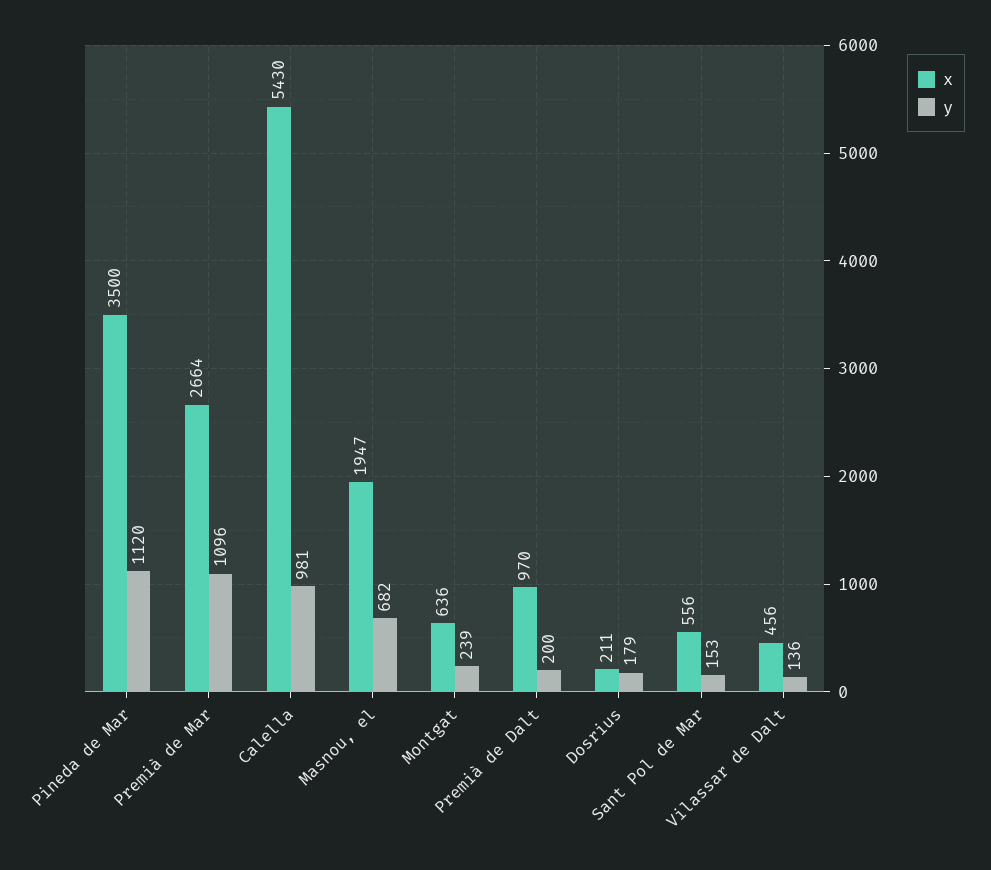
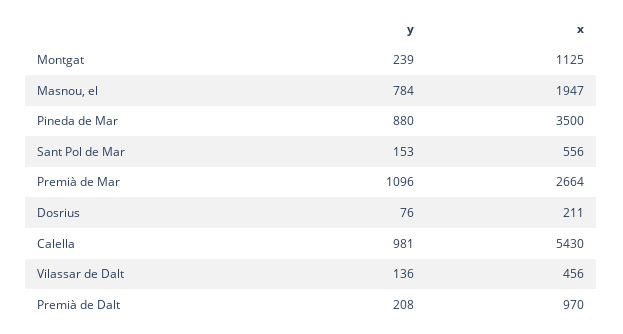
y, Pineda de Mar: 1120 -> 880
y, Masnou, el: 682 -> 784
x, Montgat: 636 -> 1125
y, Premià de Dalt: 200 -> 208
y, Dosrius: 179 -> 76

